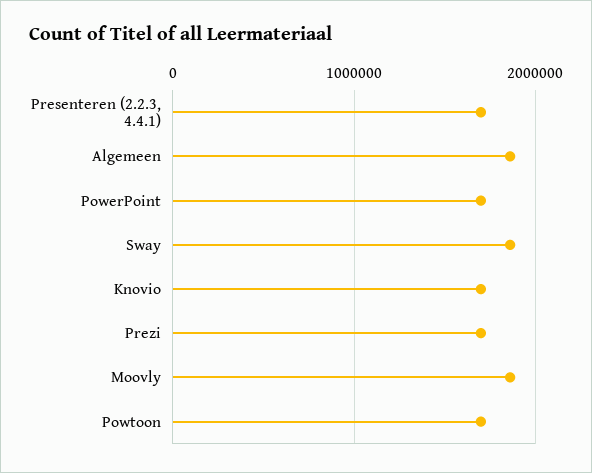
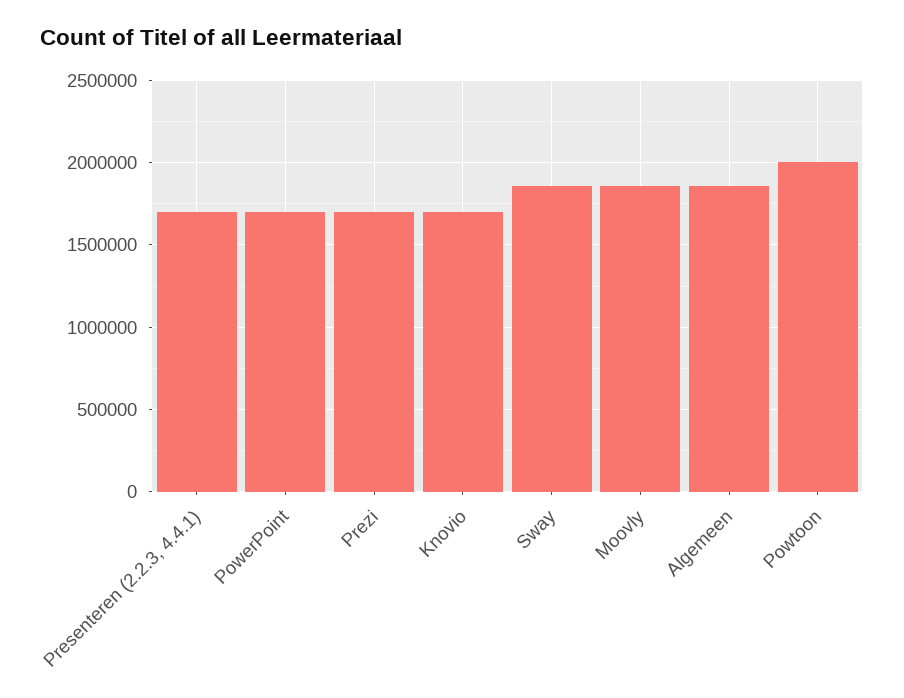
Powtoon: 1700000 -> 2000000

